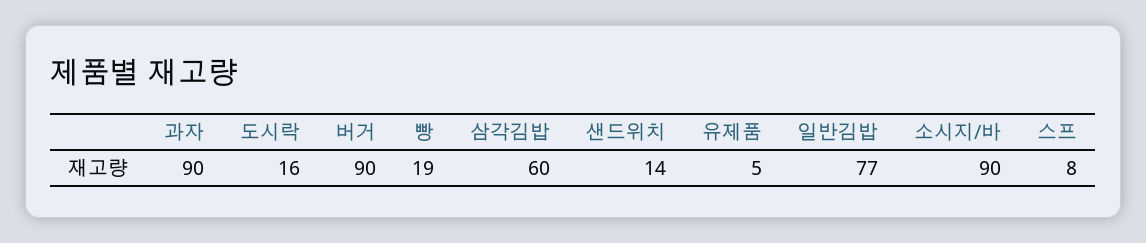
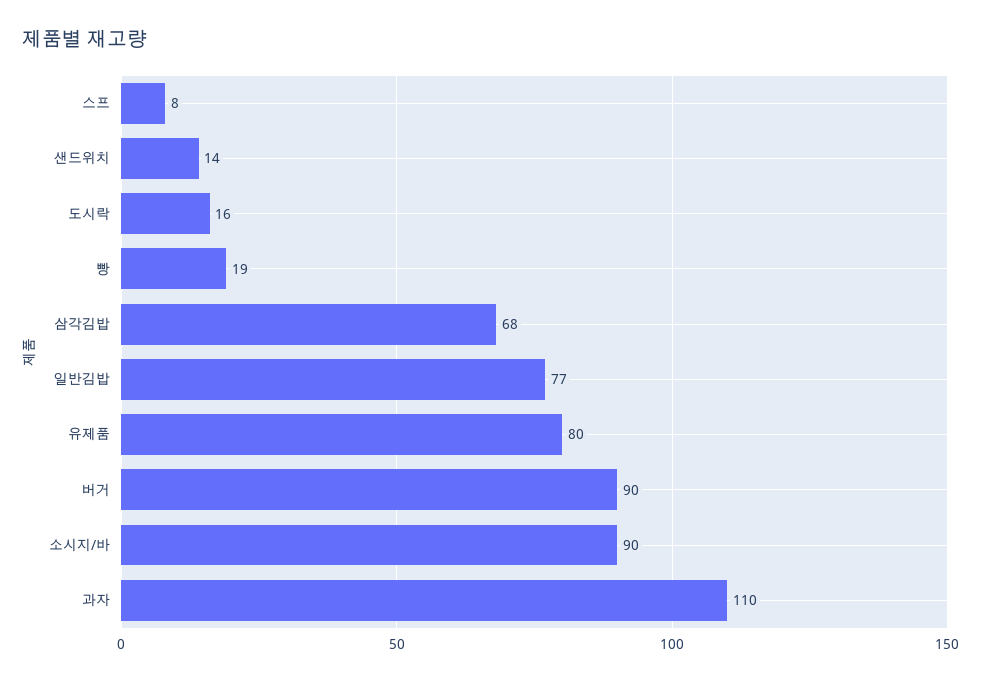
과자: 90 -> 110
삼각김밥: 60 -> 68
유제품: 5 -> 80

